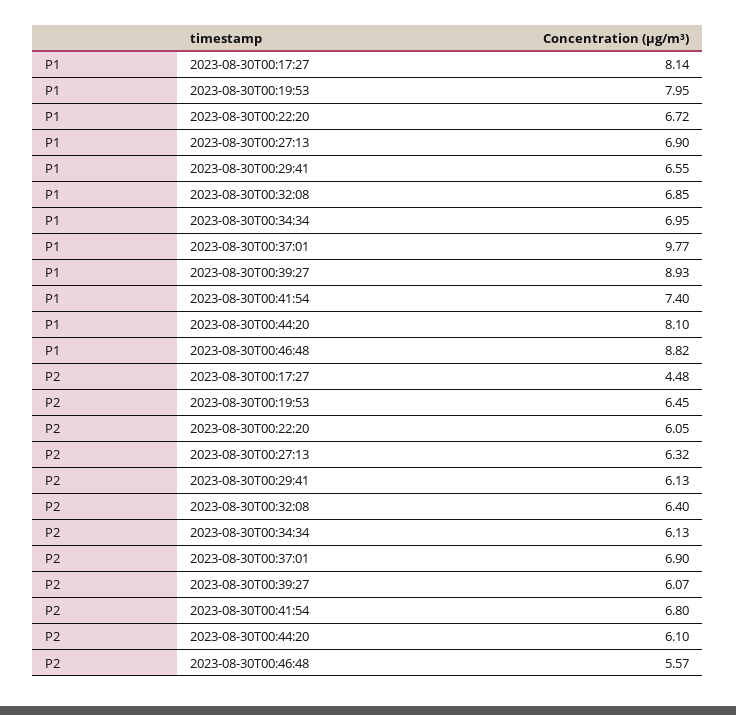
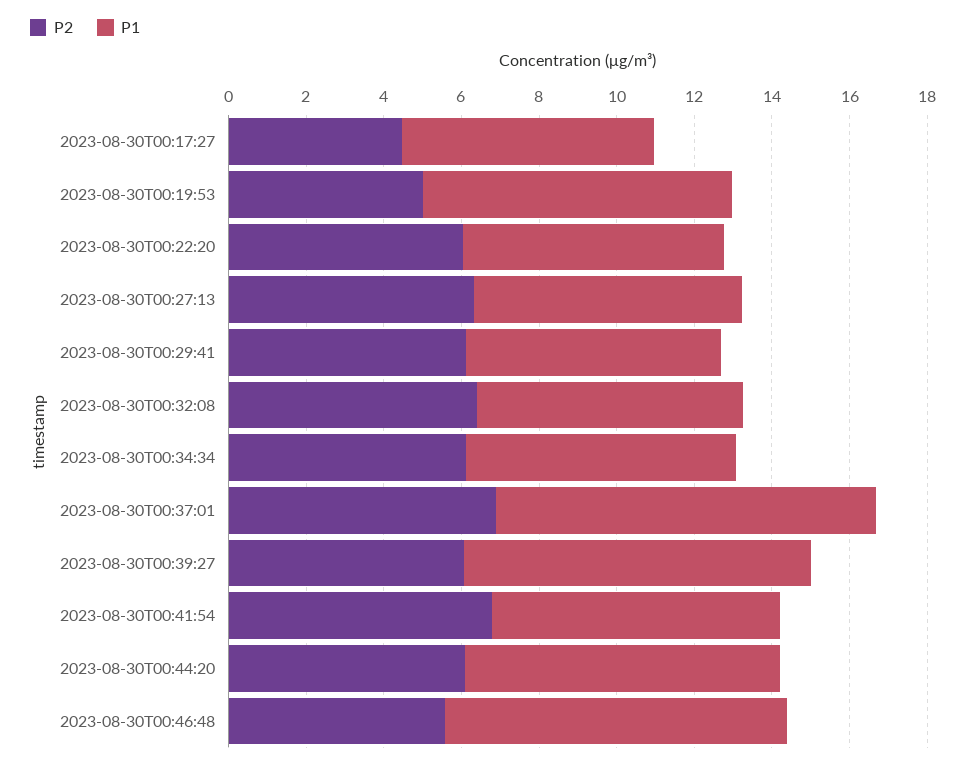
P1, 2023-08-30T00:17:27: 8.14 -> 6.5
P2, 2023-08-30T00:19:53: 6.45 -> 5

